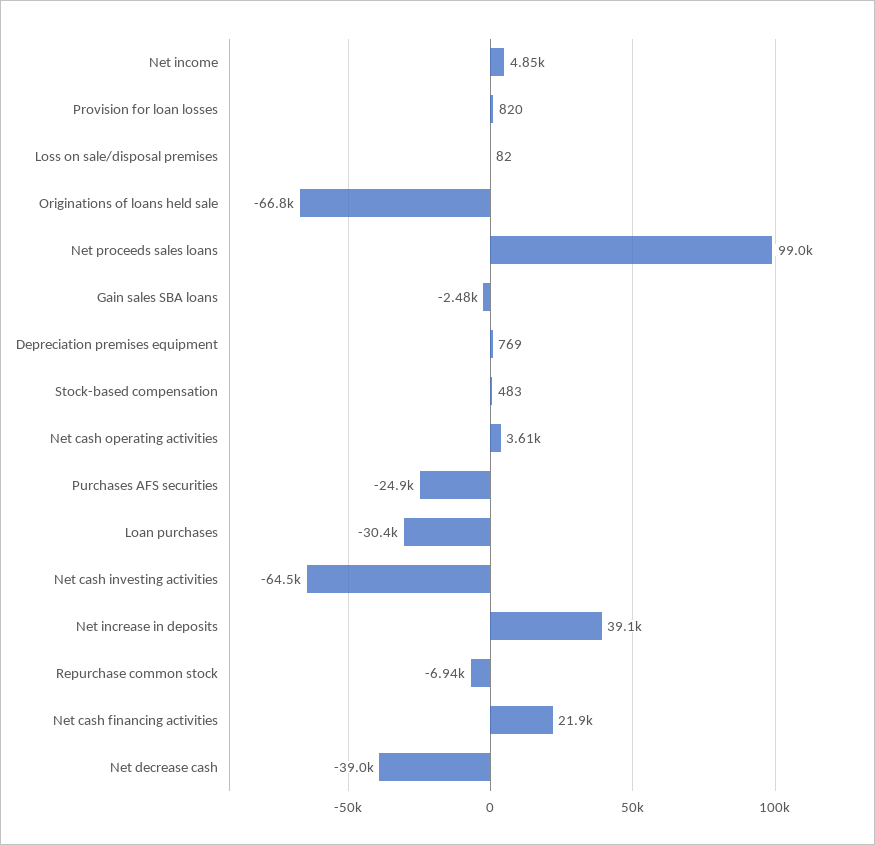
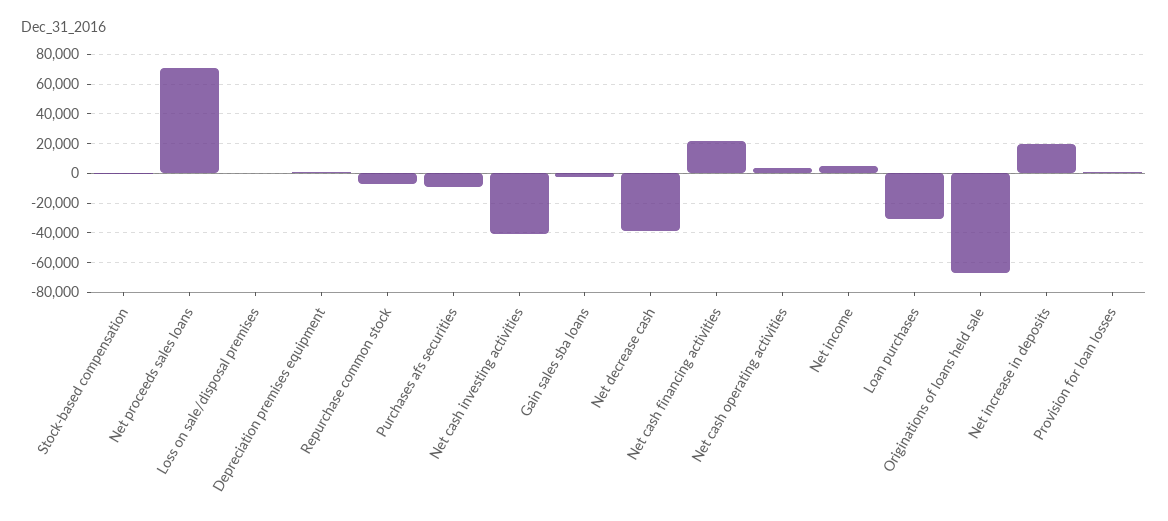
Net proceeds sales loans: 99000 -> 70000
Purchases AFS securities: -24900 -> -10000
Net cash investing activities: -64500 -> -40000
Net increase in deposits: 39100 -> 20000

